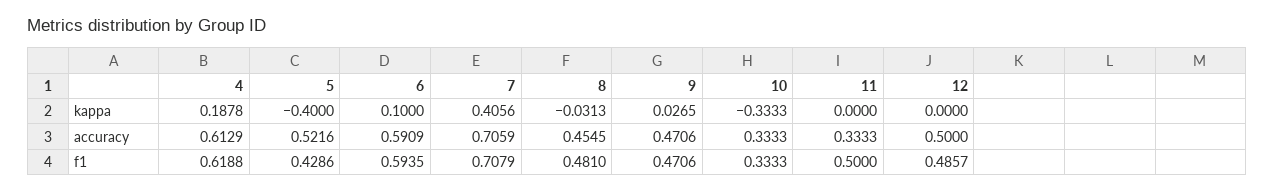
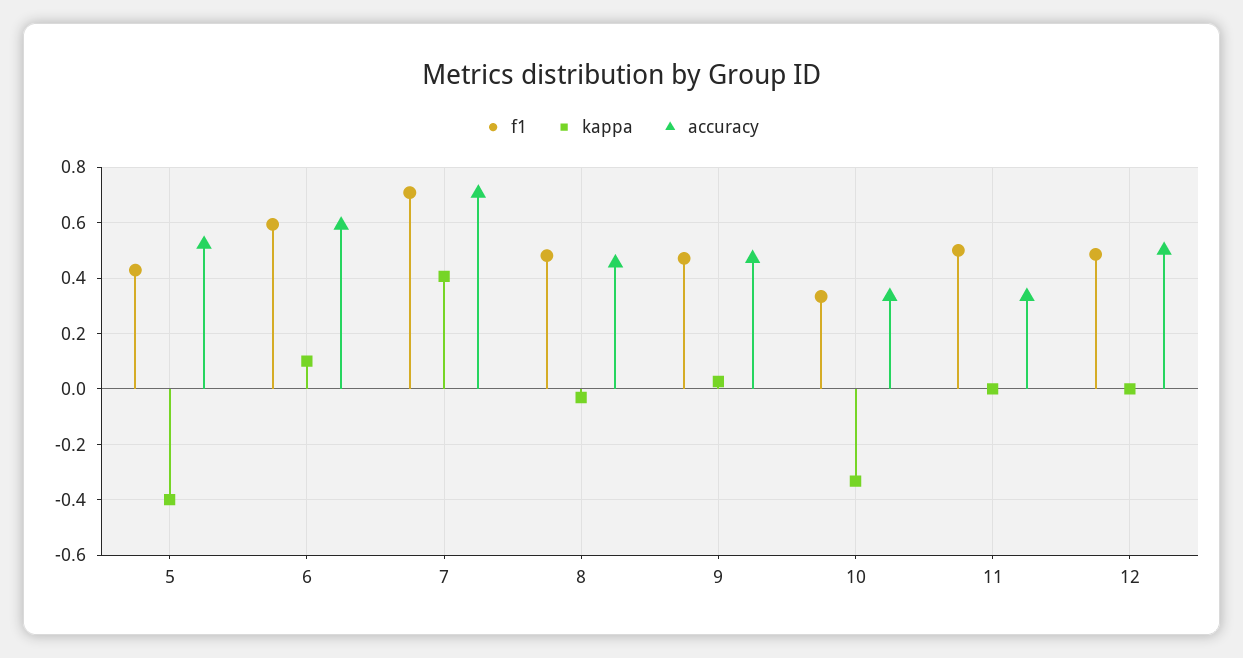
kappa, 4: 0.1878 -> none
accuracy, 4: 0.6129 -> none
f1, 4: 0.6188 -> none

